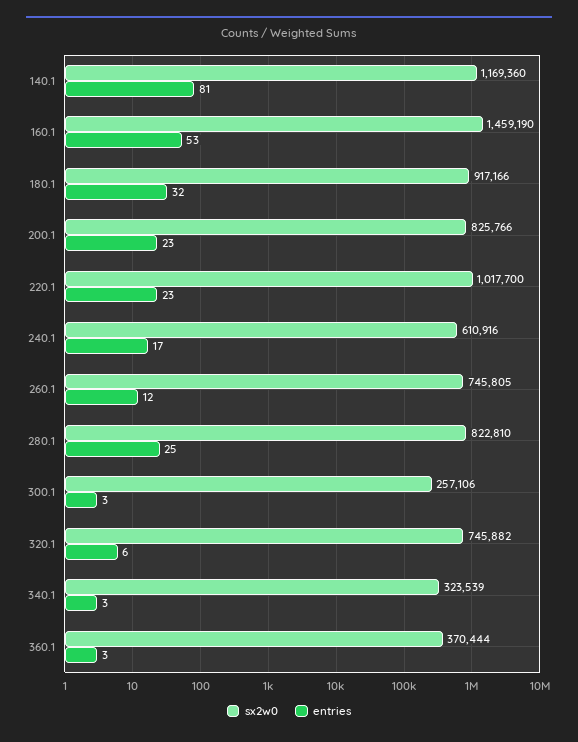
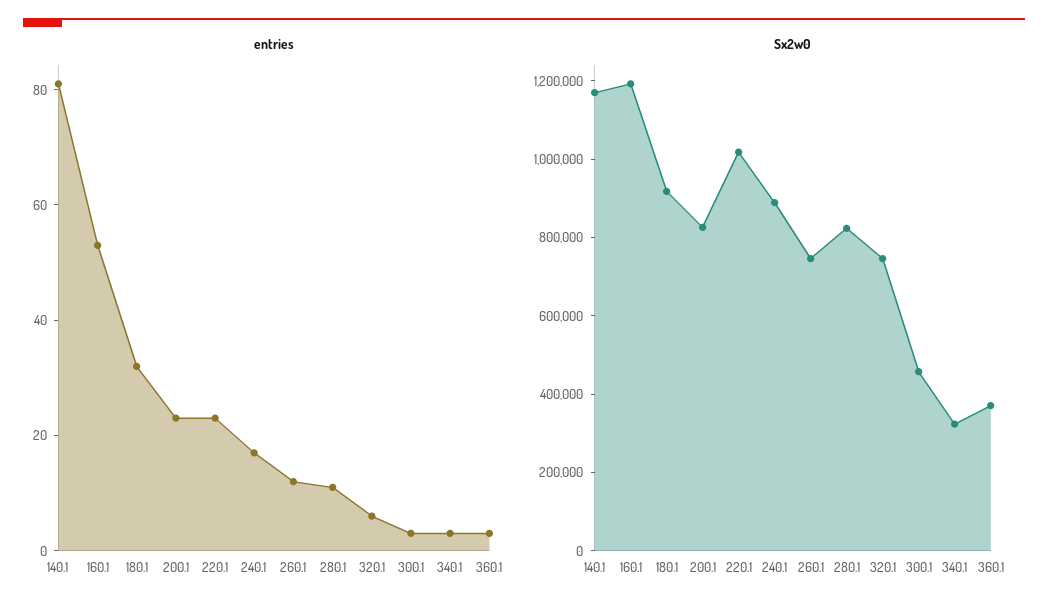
sx2w0, 160.1: 1459190 -> 1200000
sx2w0, 240.1: 610916 -> 900000
entries, 280.1: 25 -> 10
sx2w0, 300.1: 257106 -> 450000

